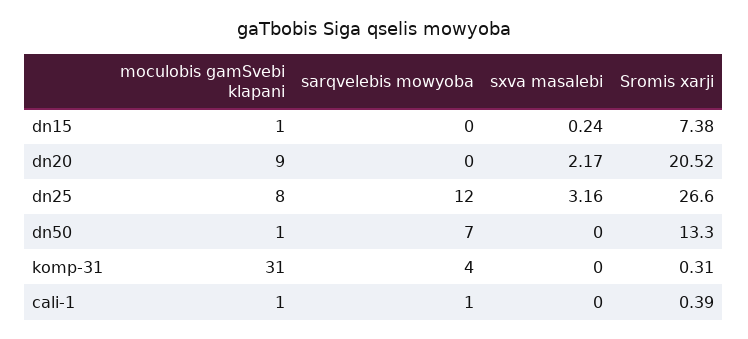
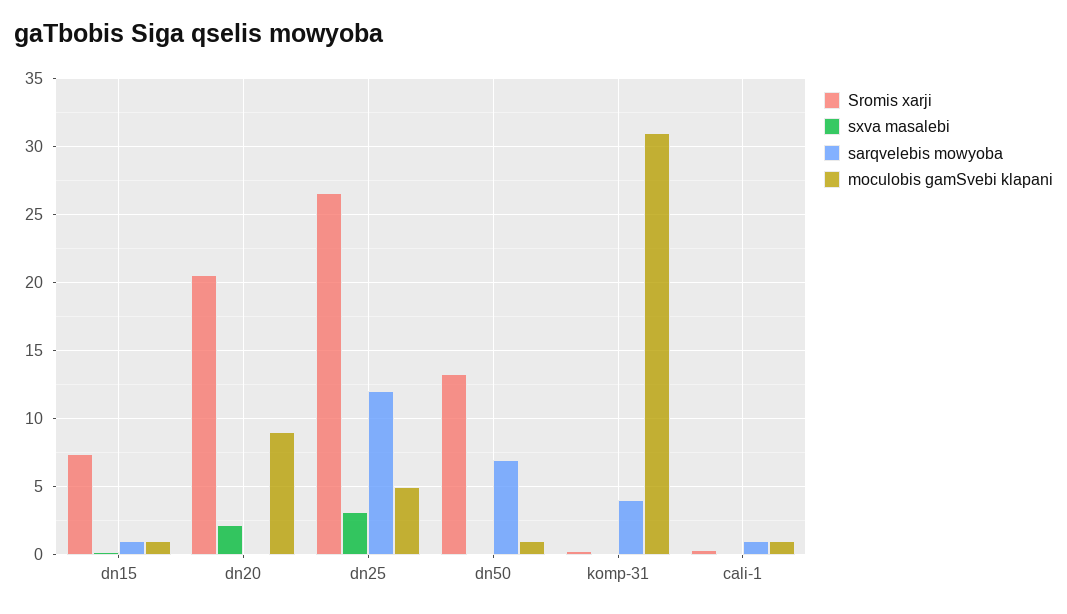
sarqvelebis mowyoba, dn15: 0 -> 1
moculobis gamSvebi klapani, dn25: 8 -> 5

